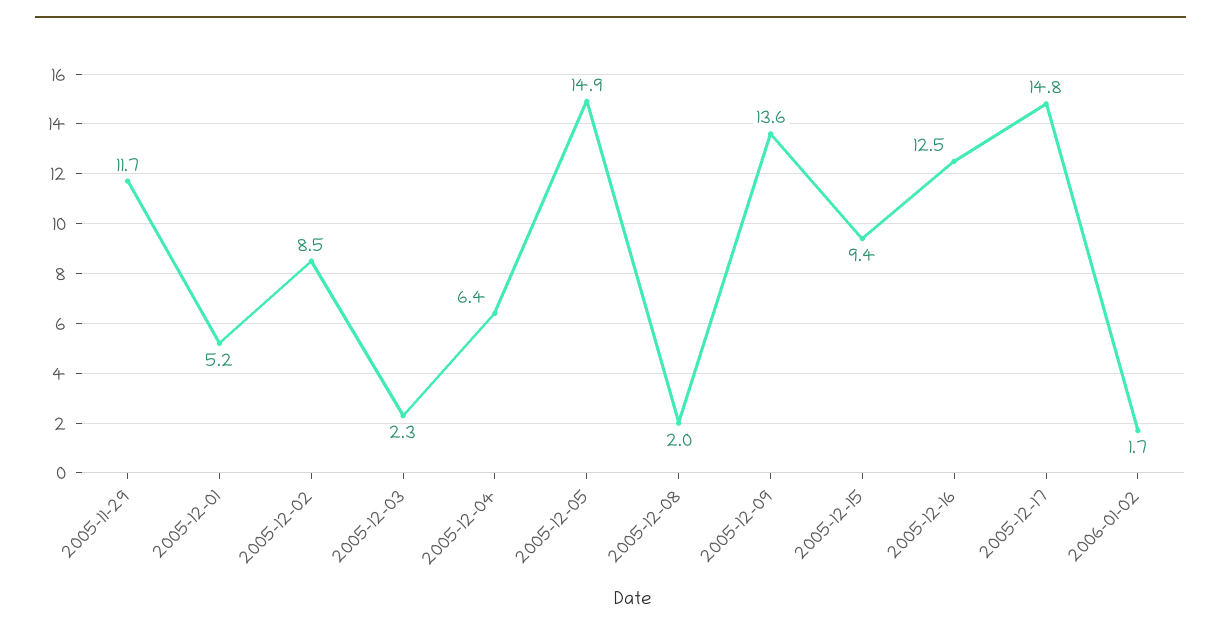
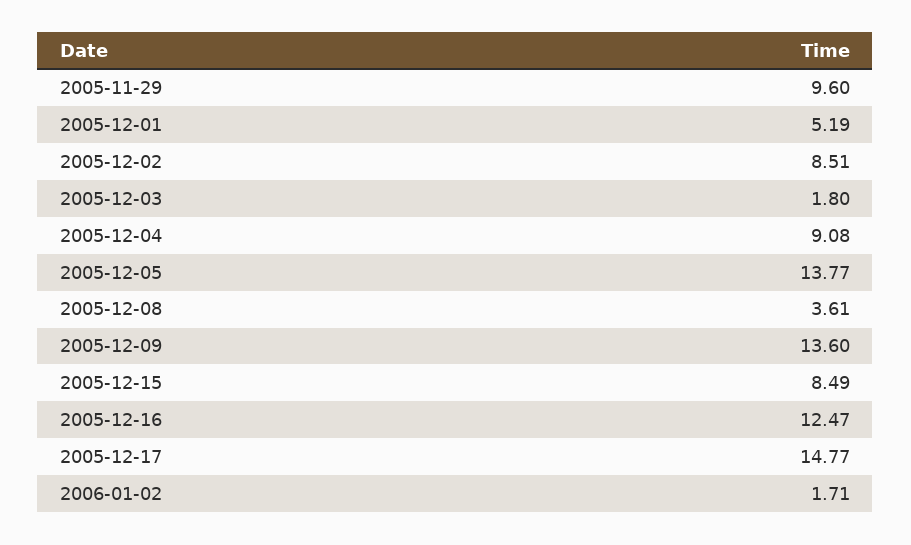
2005-11-29: 11.7 -> 9.6
2005-12-03: 2.3 -> 1.8
2005-12-04: 6.4 -> 9.08
2005-12-05: 14.9 -> 13.77
2005-12-08: 2 -> 3.61
2005-12-15: 9.4 -> 8.49

